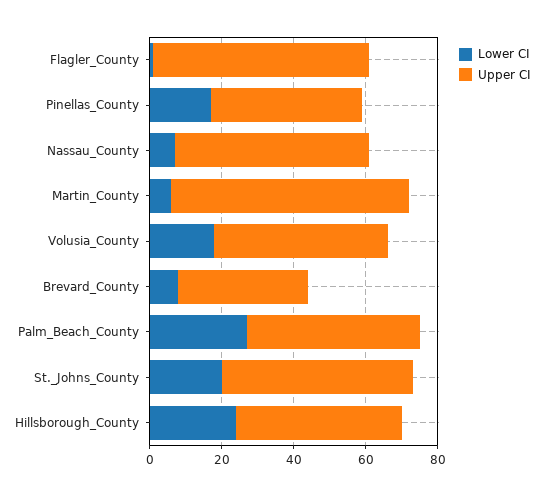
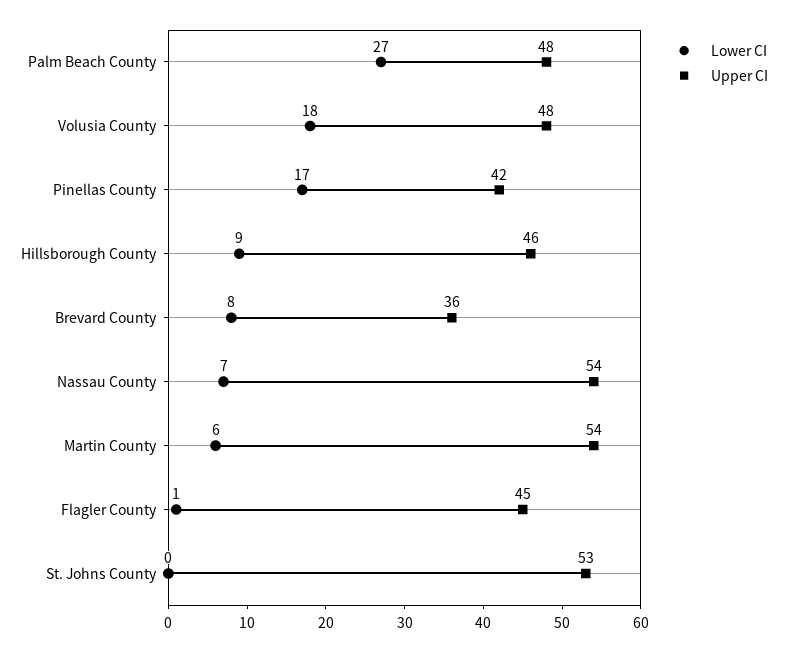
Upper CI, Flagler_County: 60 -> 45
Upper CI, Martin_County: 65 -> 54
Lower CI, St._Johns_County: 20 -> 0
Lower CI, Hillsborough_County: 25 -> 9

